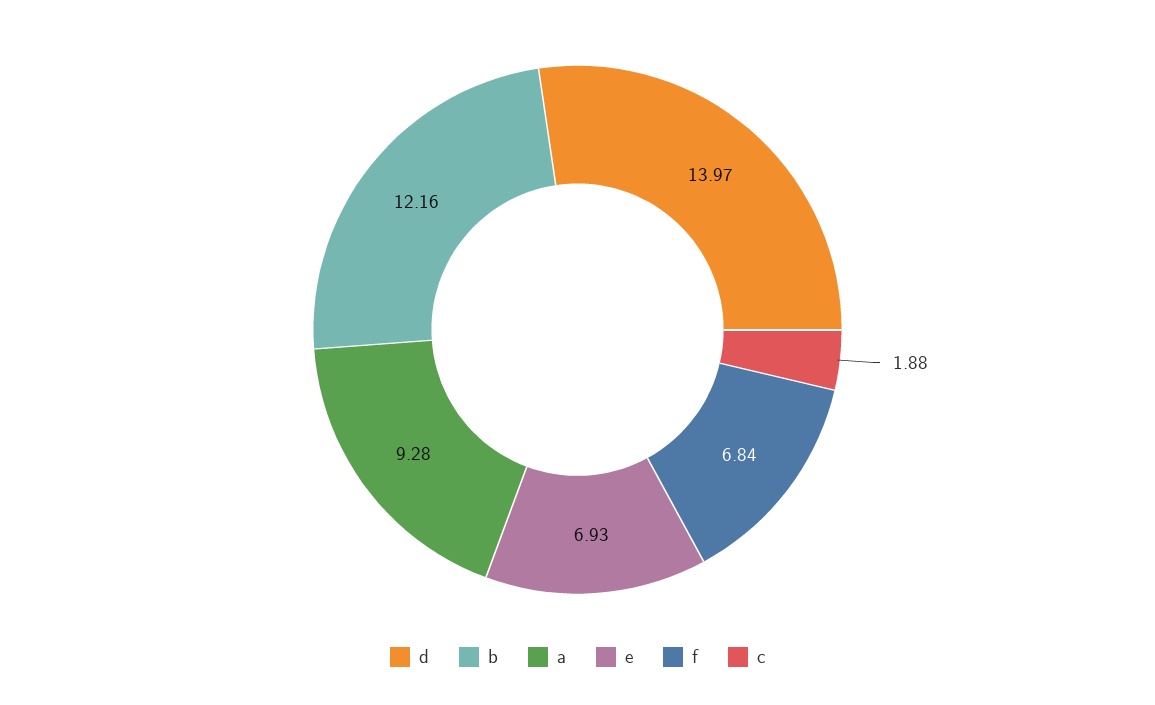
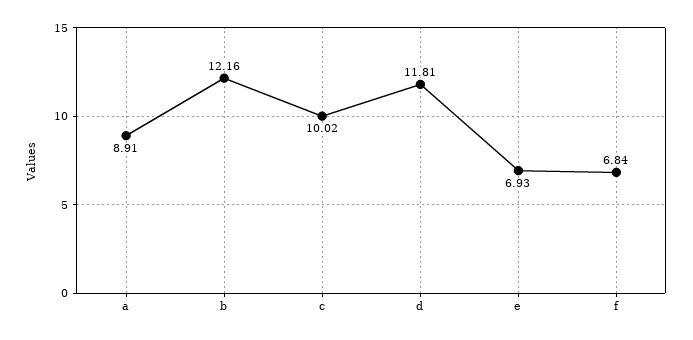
d: 13.97 -> 11.81
a: 9.28 -> 8.91
c: 1.88 -> 10.02

